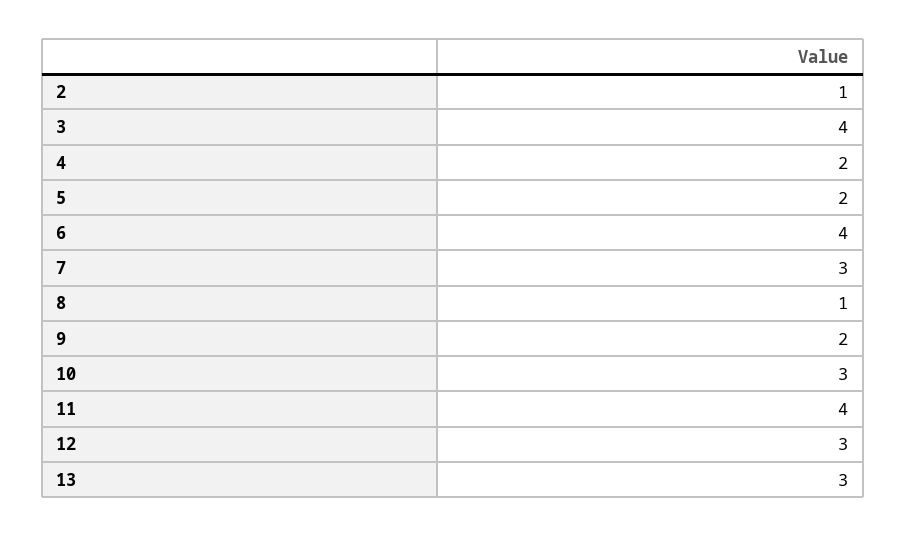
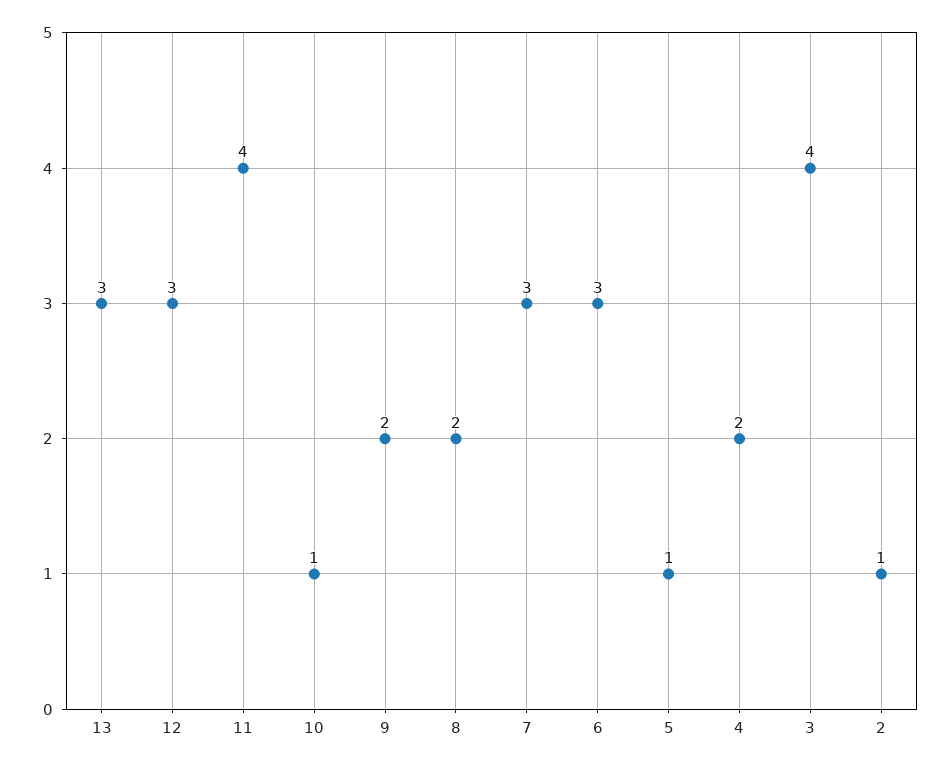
5: 2 -> 1
6: 4 -> 3
8: 1 -> 2
10: 3 -> 1

